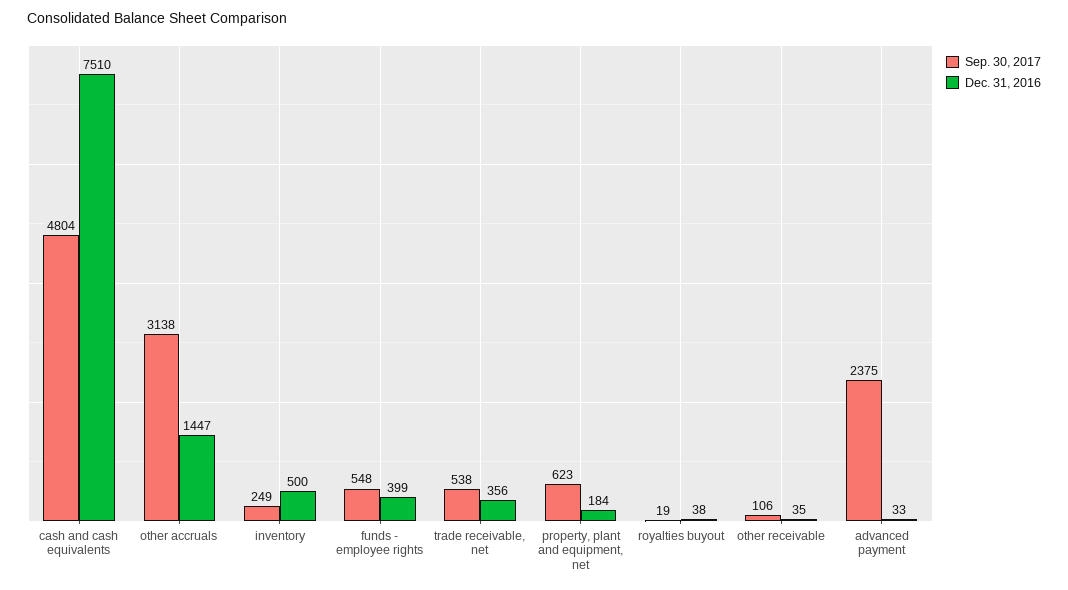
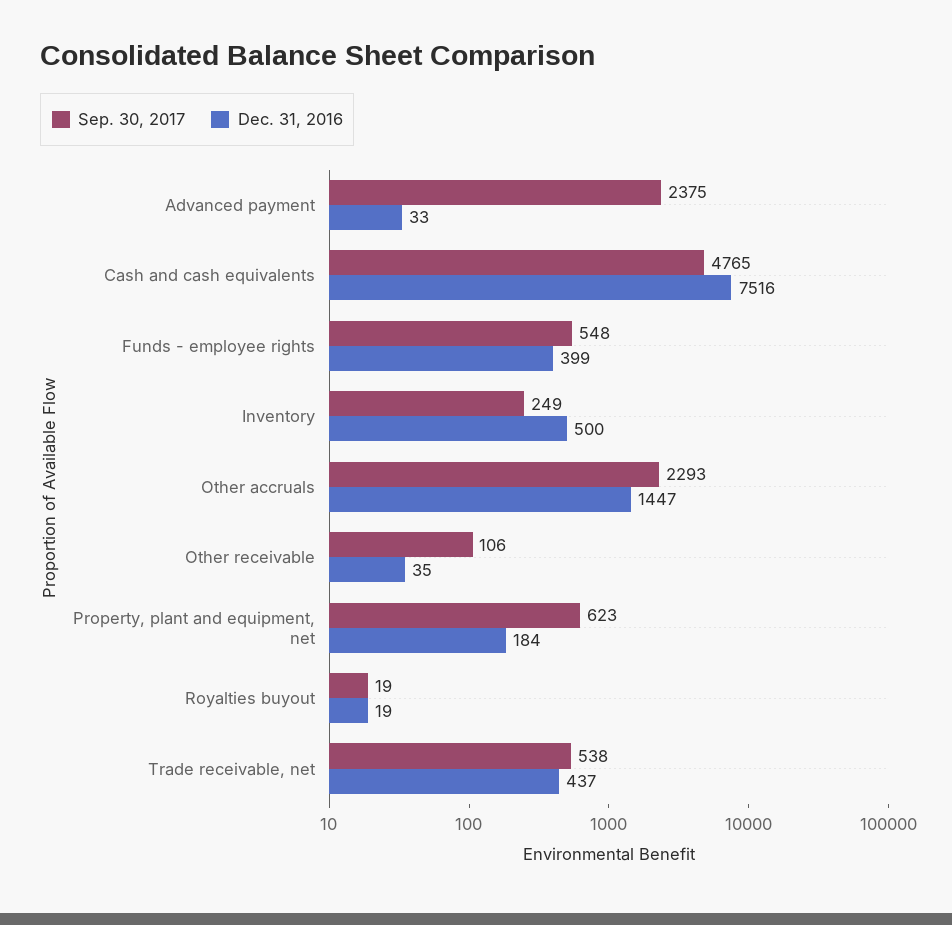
Sep. 30, 2017, cash and cash equivalents: 4804 -> 4765
Dec. 31, 2016, cash and cash equivalents: 7510 -> 7516
Sep. 30, 2017, other accruals: 3138 -> 2293
Dec. 31, 2016, trade receivable, net: 356 -> 437
Dec. 31, 2016, royalties buyout: 38 -> 19

